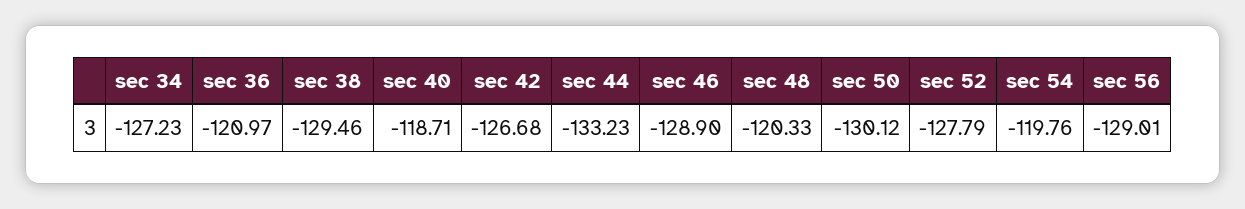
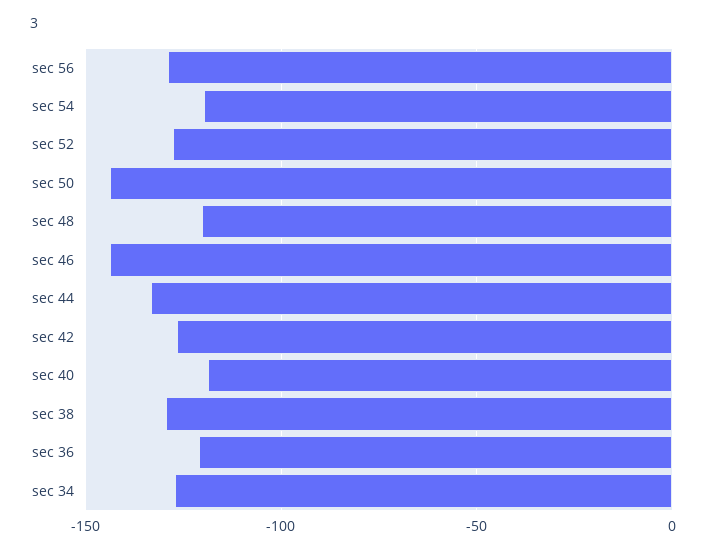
sec 46: -128.9 -> -145
sec 50: -130.12 -> -145

